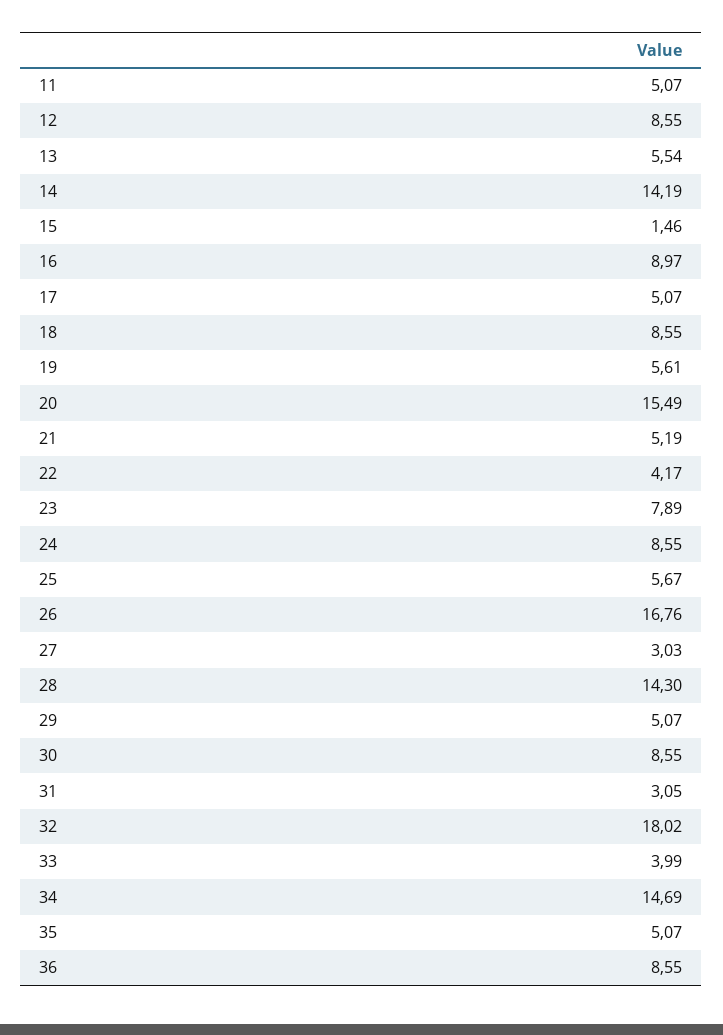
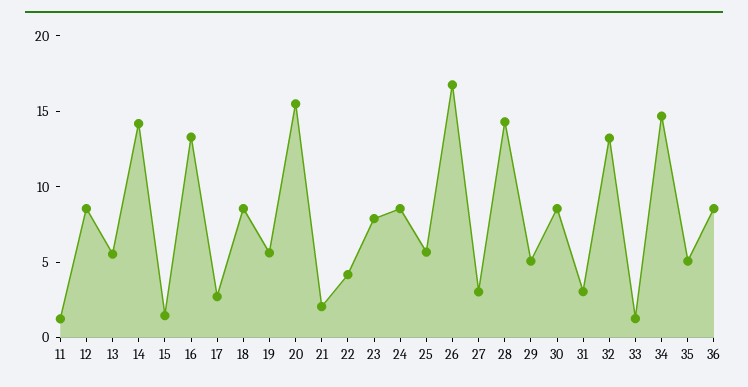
11: 5.07 -> 1
16: 8.97 -> 13
17: 5.07 -> 3
21: 5.19 -> 2
32: 18.02 -> 13
33: 3.99 -> 1

